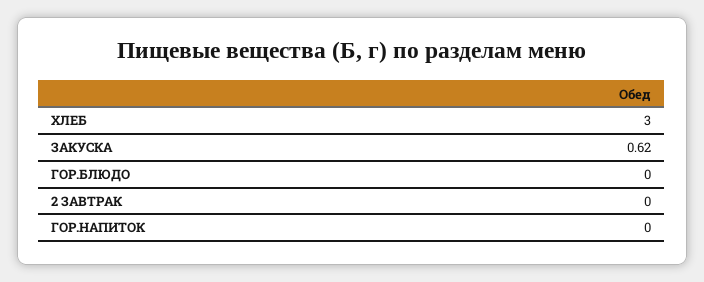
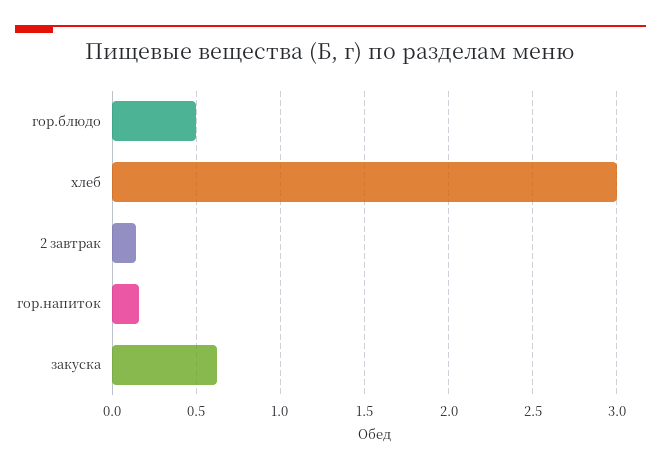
ГОР.БЛЮДО: 0 -> 0.5
2 ЗАВТРАК: 0 -> 0.15
ГОР.НАПИТОК: 0 -> 0.15

